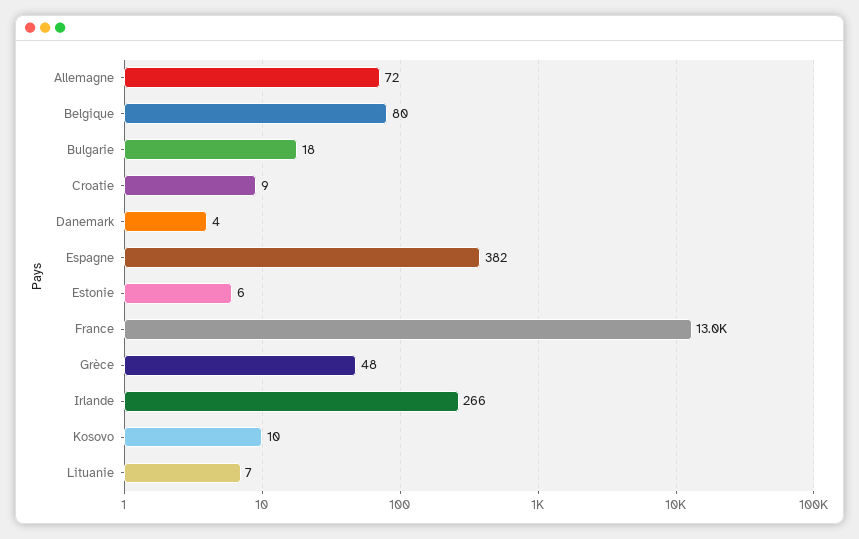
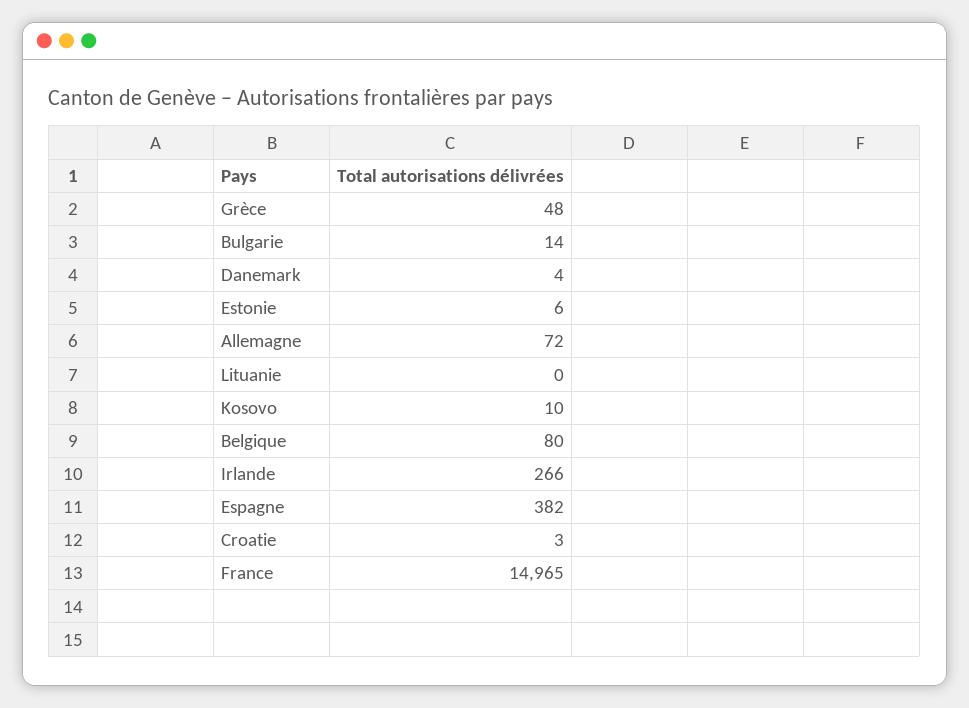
Bulgarie: 18 -> 14
Croatie: 9 -> 3
France: 13000 -> 14965
Lituanie: 7 -> 0

